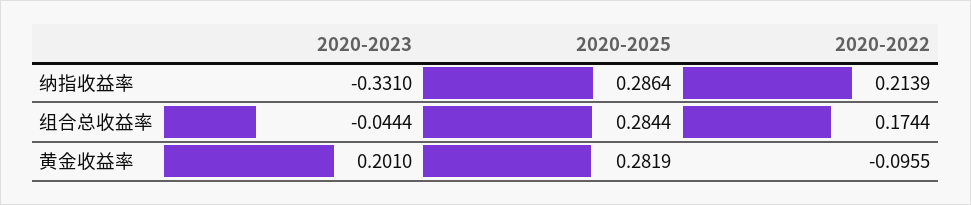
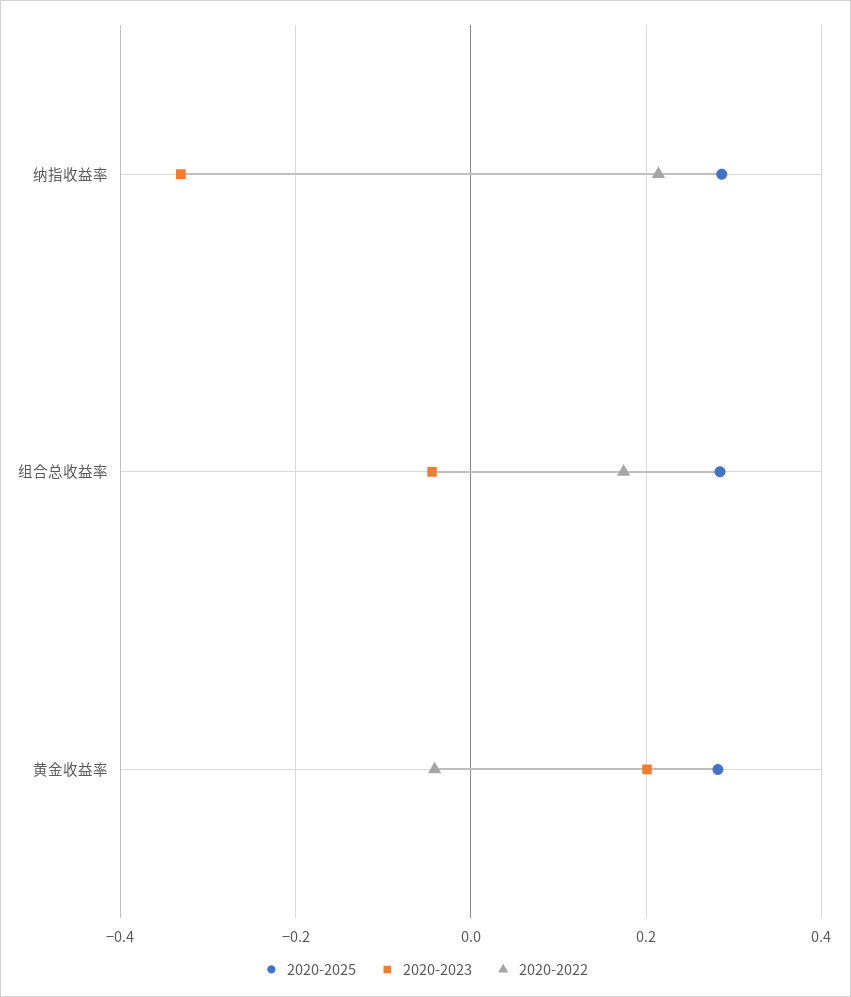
2020-2022, 黄金收益率: -0.0955 -> -0.04

